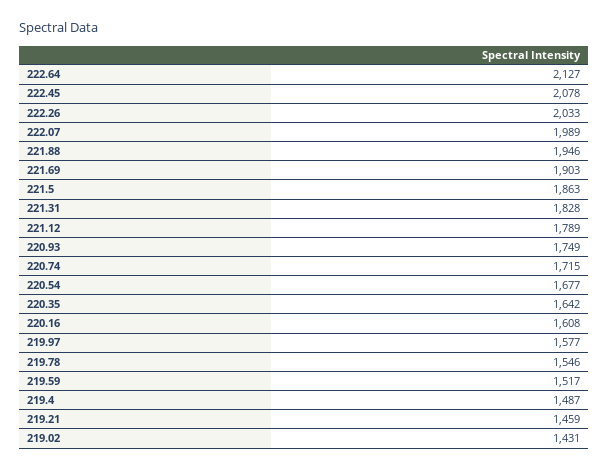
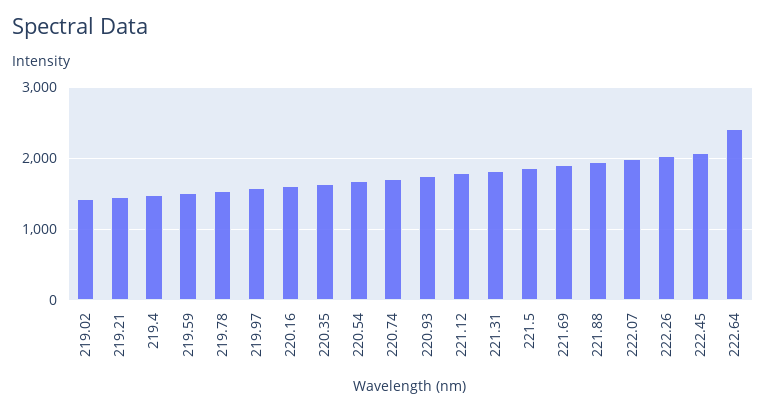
222.64: 2127 -> 2400

